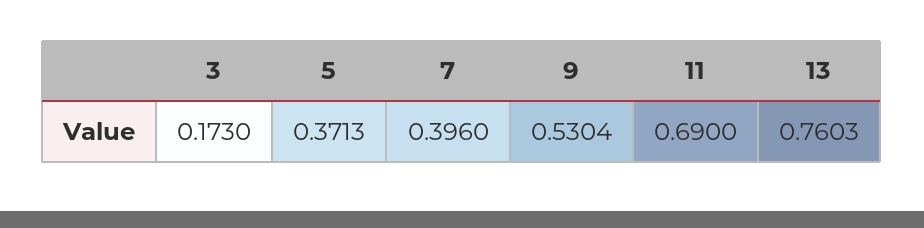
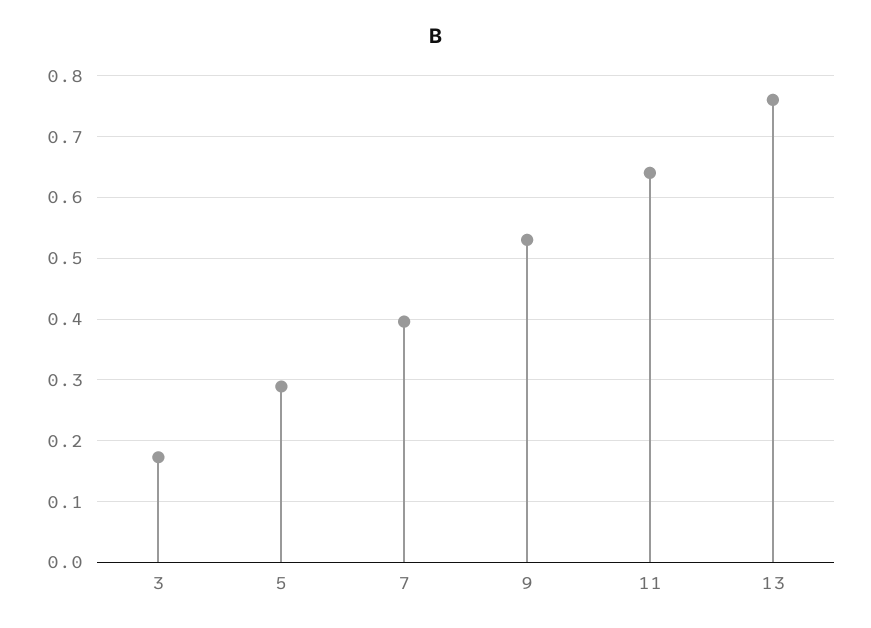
5: 0.3713 -> 0.29
11: 0.69 -> 0.64

